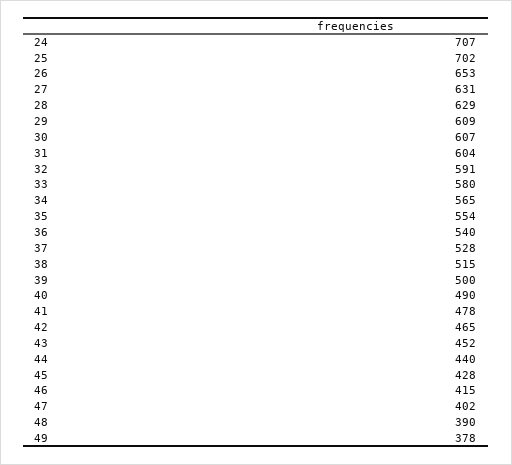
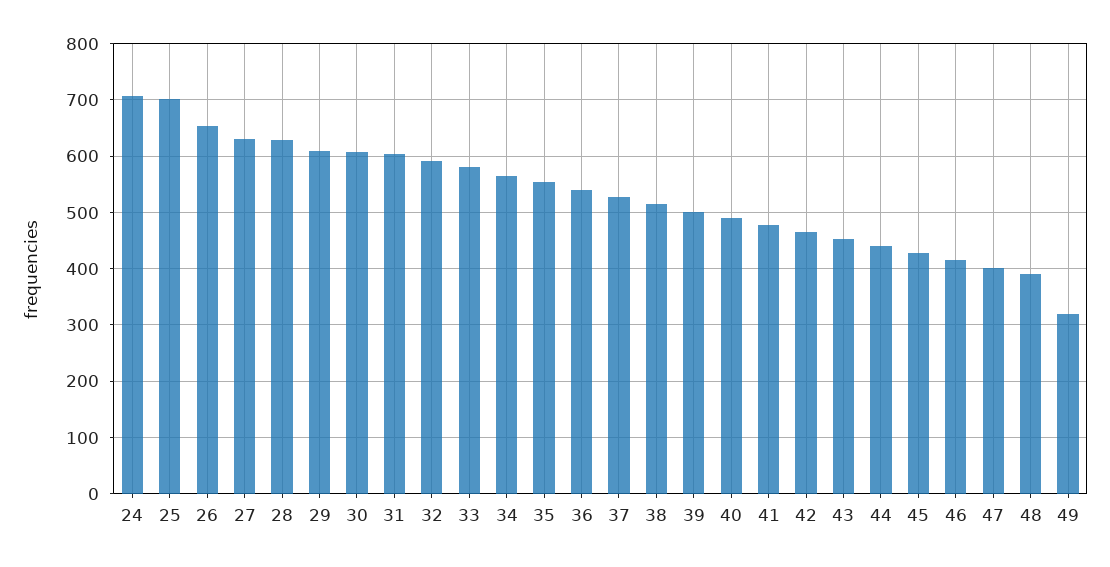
49: 378 -> 320

